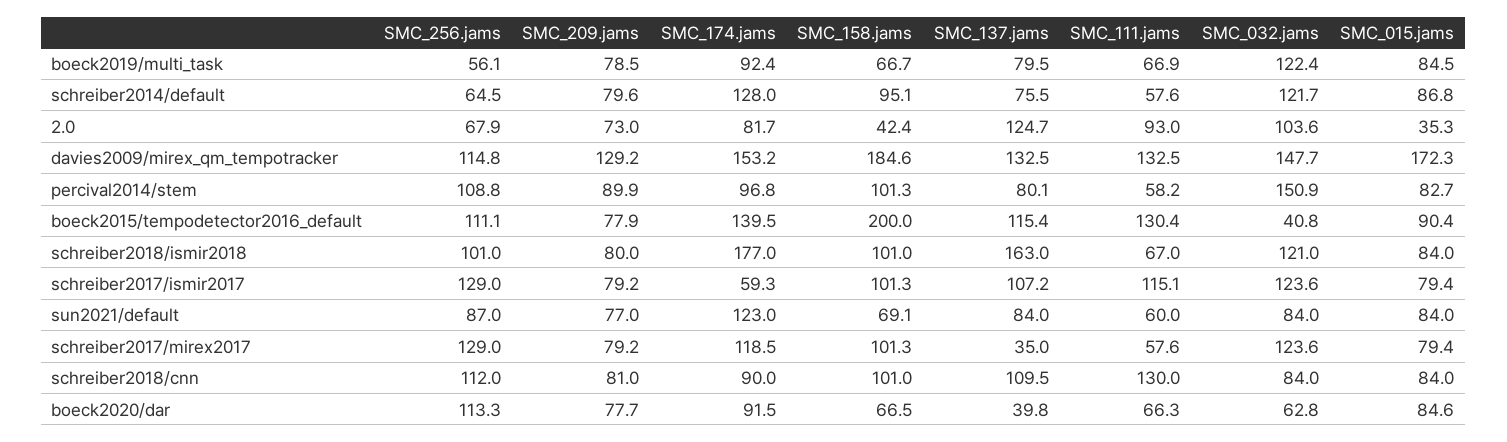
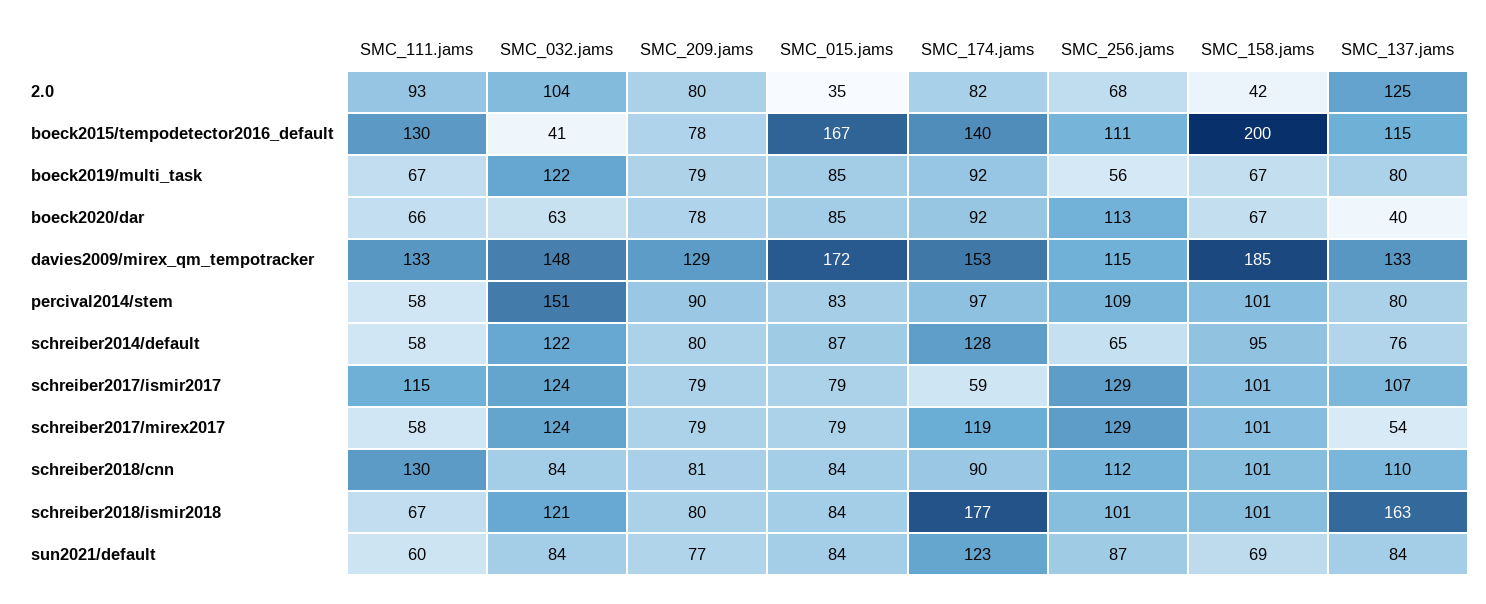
SMC_209.jams, 2.0: 73 -> 80
SMC_015.jams, boeck2015/tempodetector2016_default: 90.4 -> 167
SMC_137.jams, schreiber2017/mirex2017: 35 -> 54

